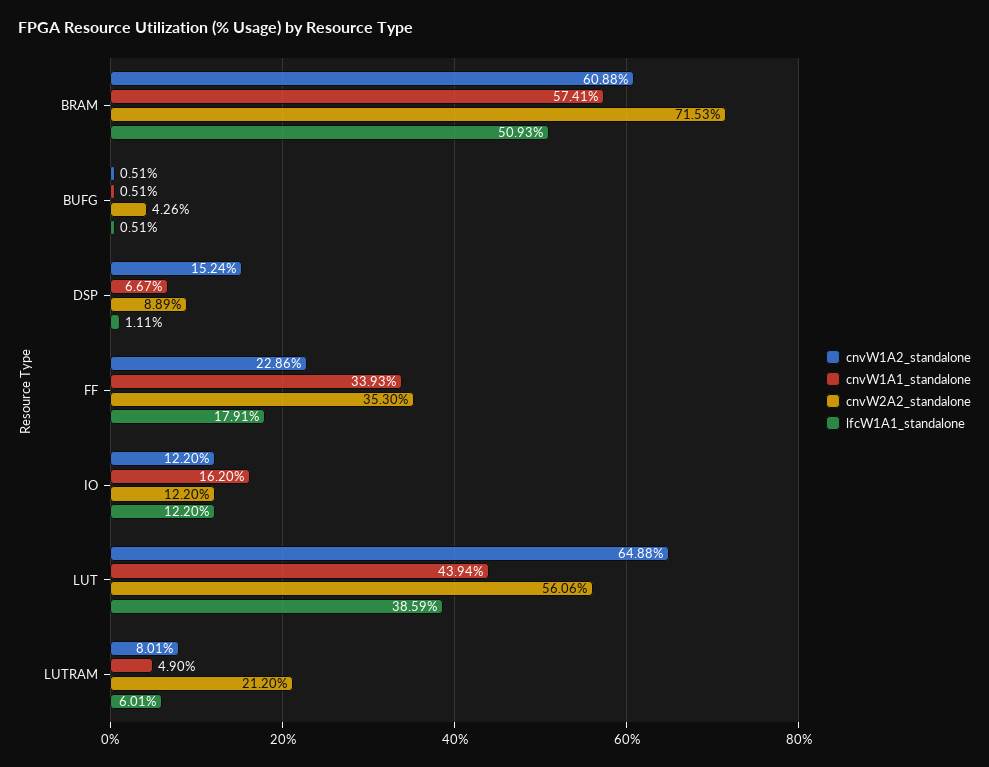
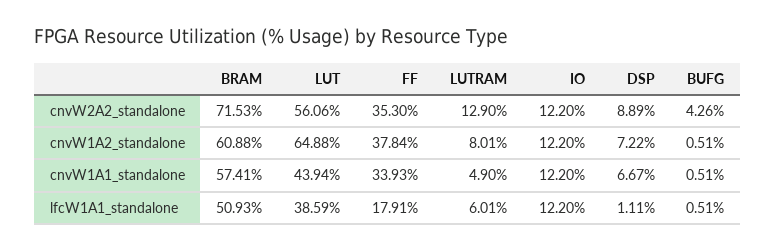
cnvW1A2_standalone, DSP: 15.24 -> 7.22
cnvW1A2_standalone, FF: 22.86 -> 37.84
cnvW1A1_standalone, IO: 16.2 -> 12.2
cnvW2A2_standalone, LUTRAM: 21.2 -> 12.9

